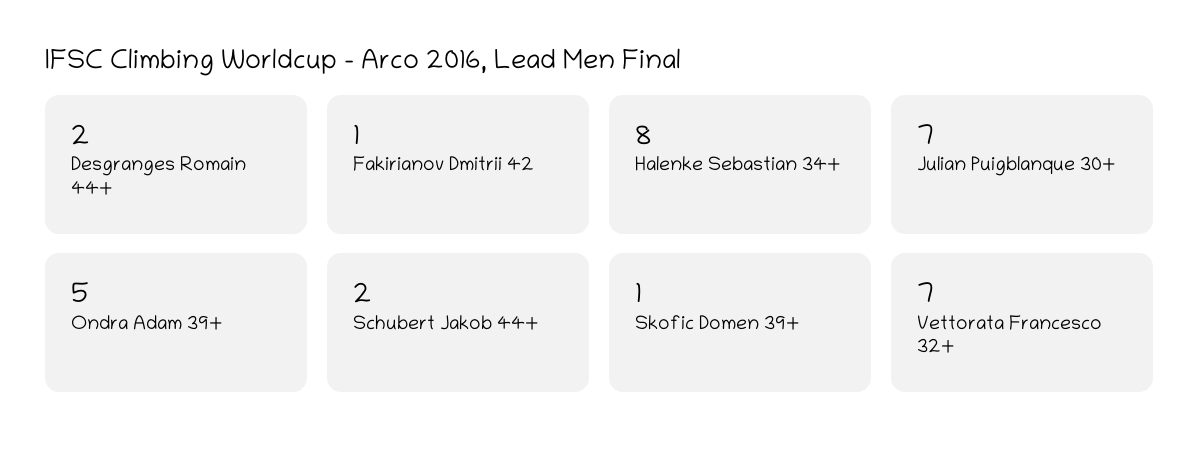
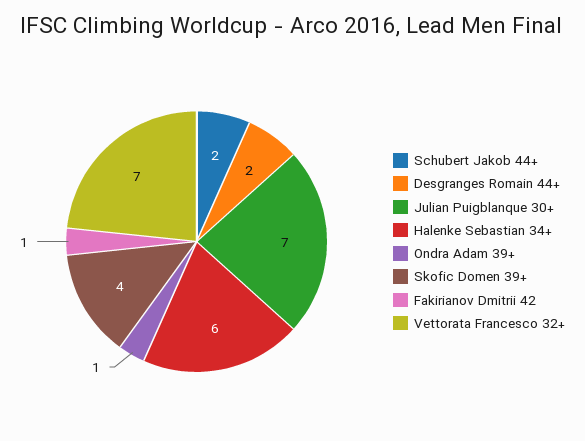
Halenke Sebastian 34+: 8 -> 6
Ondra Adam 39+: 5 -> 1
Skofic Domen 39+: 1 -> 4

